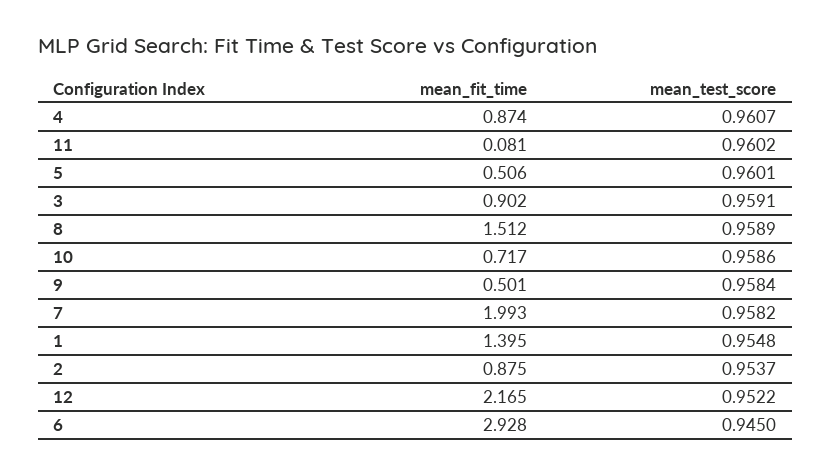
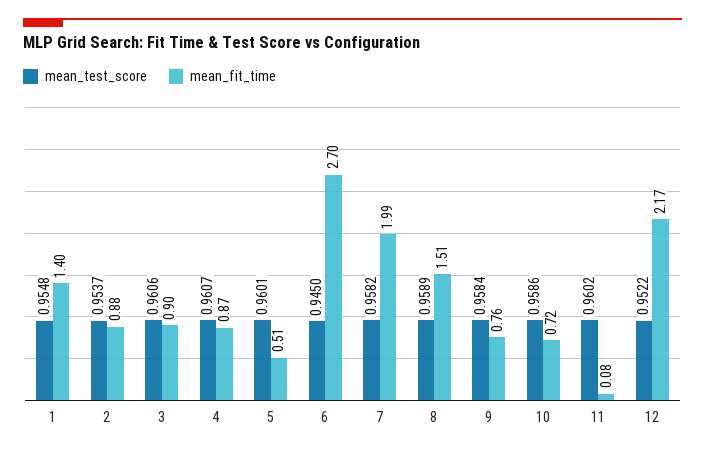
mean_test_score, 3: 0.9591 -> 0.9606
mean_fit_time, 9: 0.501 -> 0.76
mean_fit_time, 6: 2.928 -> 2.7

